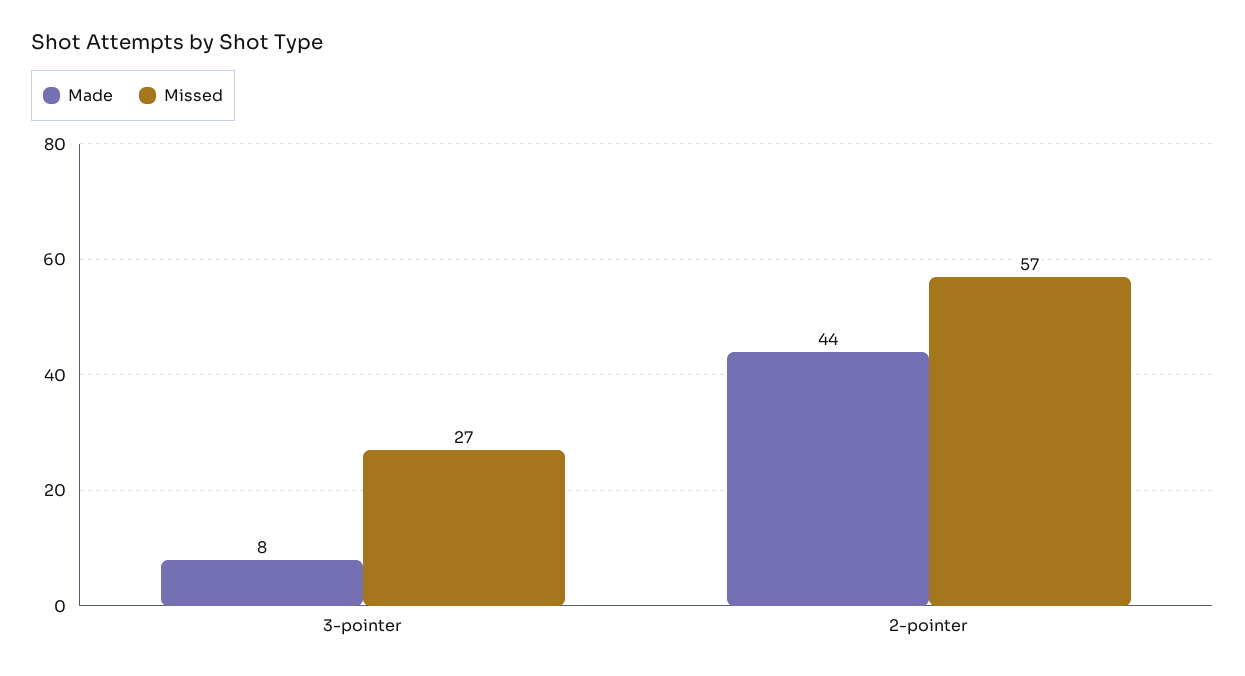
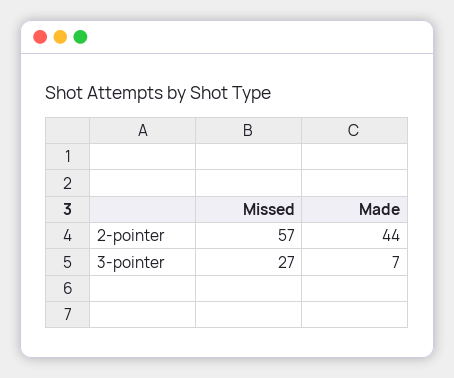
Made, 3-pointer: 8 -> 7

